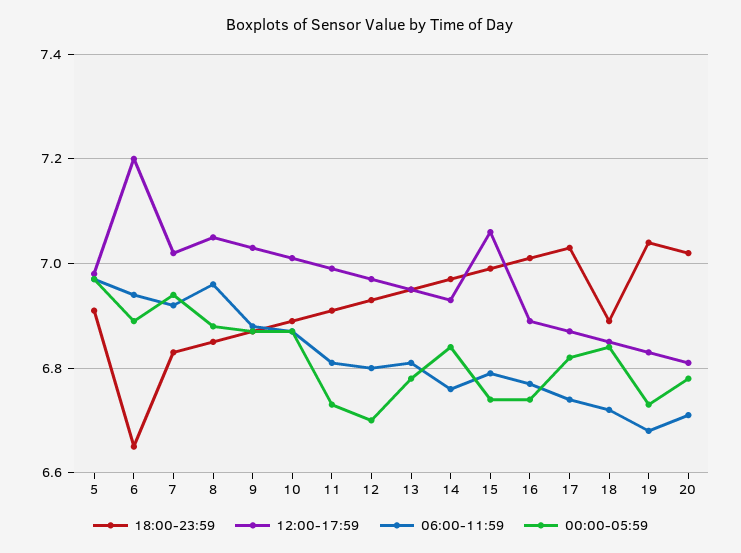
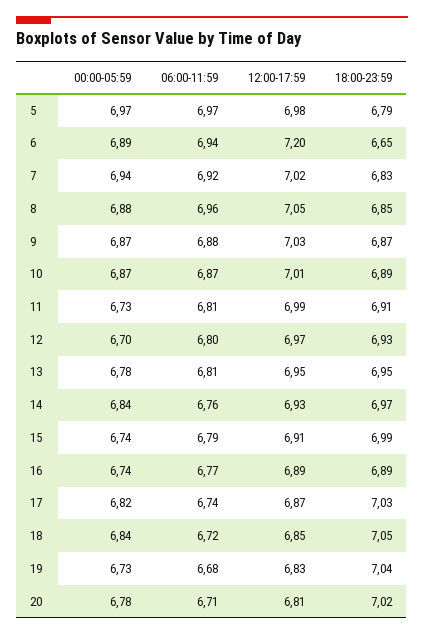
18:00-23:59, 5: 6.9 -> 6.79
12:00-17:59, 15: 7.05 -> 6.91
18:00-23:59, 16: 7 -> 6.89
18:00-23:59, 18: 6.9 -> 7.05

